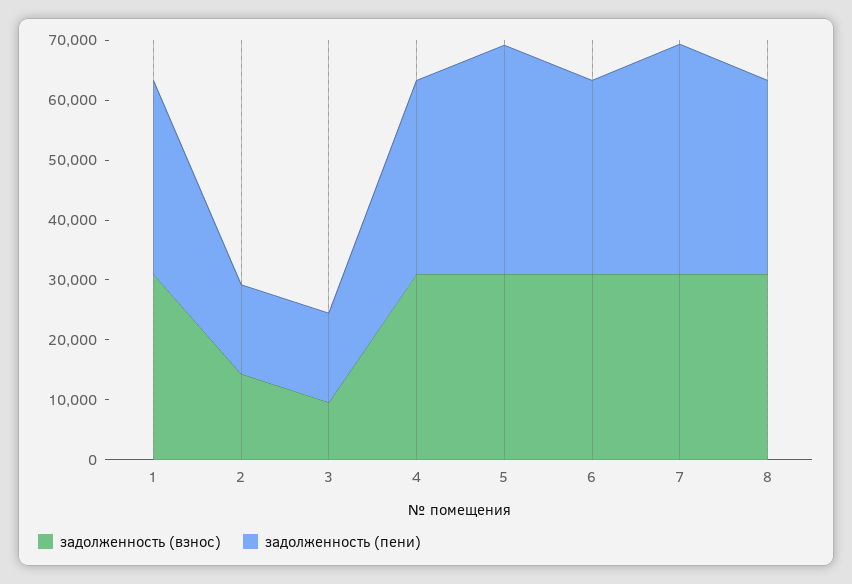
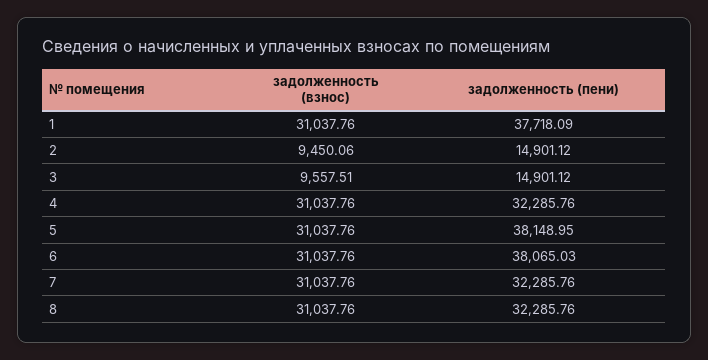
задолженность (пени), 1: 32000 -> 37718.09
задолженность (взнос), 2: 14000 -> 9450.06
задолженность (пени), 6: 32000 -> 38065.03
задолженность (пени), 7: 38000 -> 32285.76

